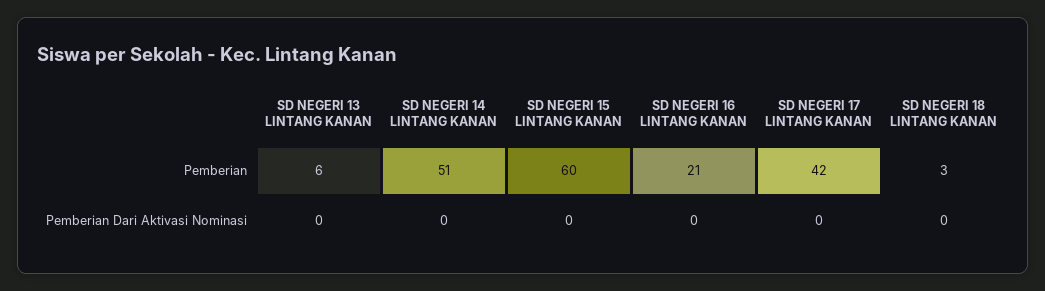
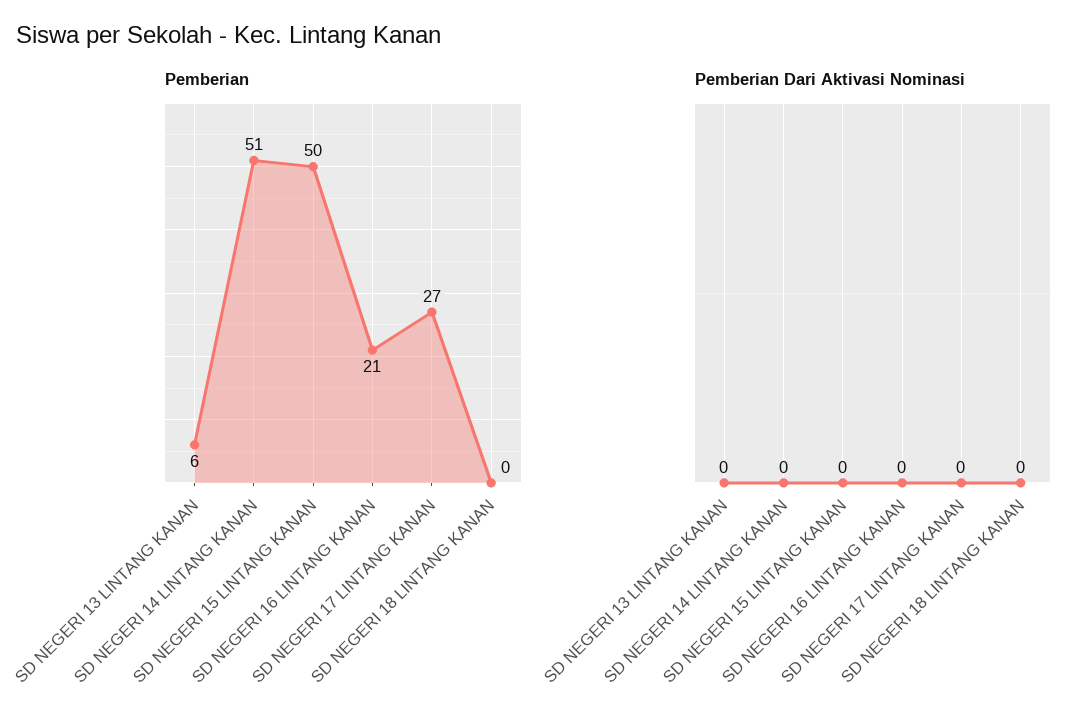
Pemberian, SD NEGERI 15 LINTANG KANAN: 60 -> 50
Pemberian, SD NEGERI 17 LINTANG KANAN: 42 -> 27
Pemberian, SD NEGERI 18 LINTANG KANAN: 3 -> 0

